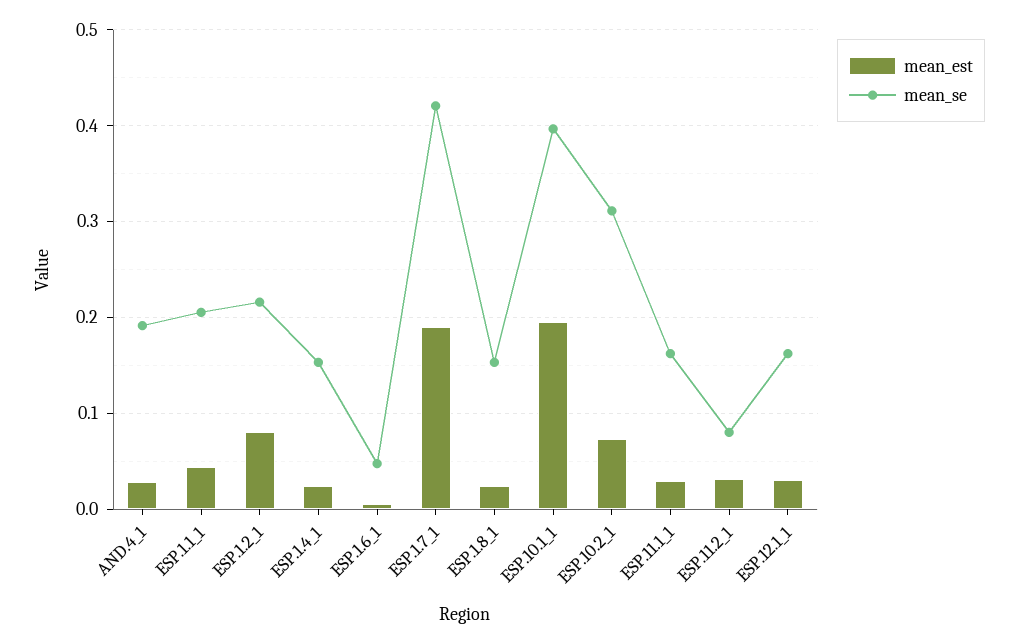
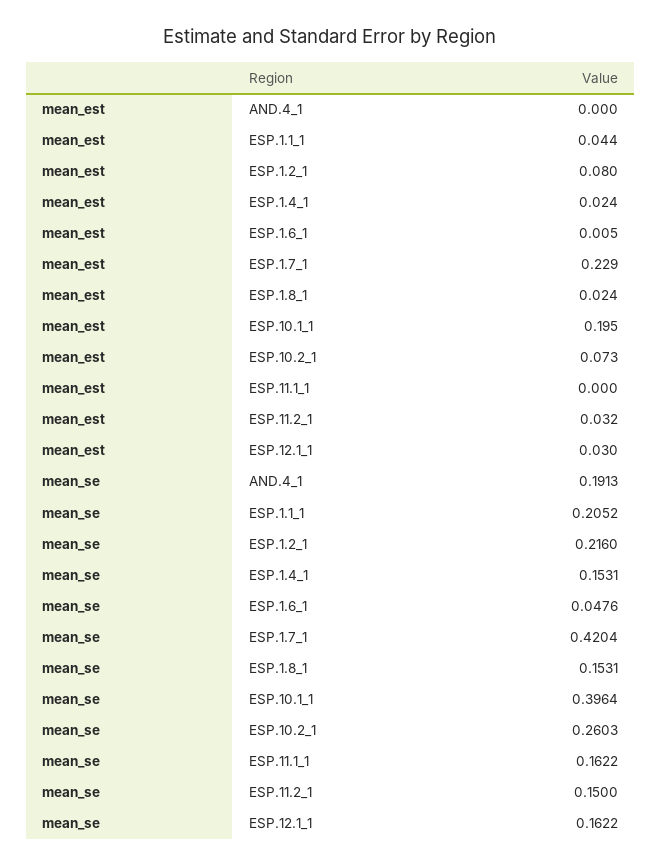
mean_est, AND.4_1: 0.03 -> 0
mean_est, ESP.1.7_1: 0.19 -> 0.229
mean_se, ESP.10.2_1: 0.31 -> 0.2603
mean_est, ESP.11.1_1: 0.03 -> 0
mean_se, ESP.11.2_1: 0.08 -> 0.15

